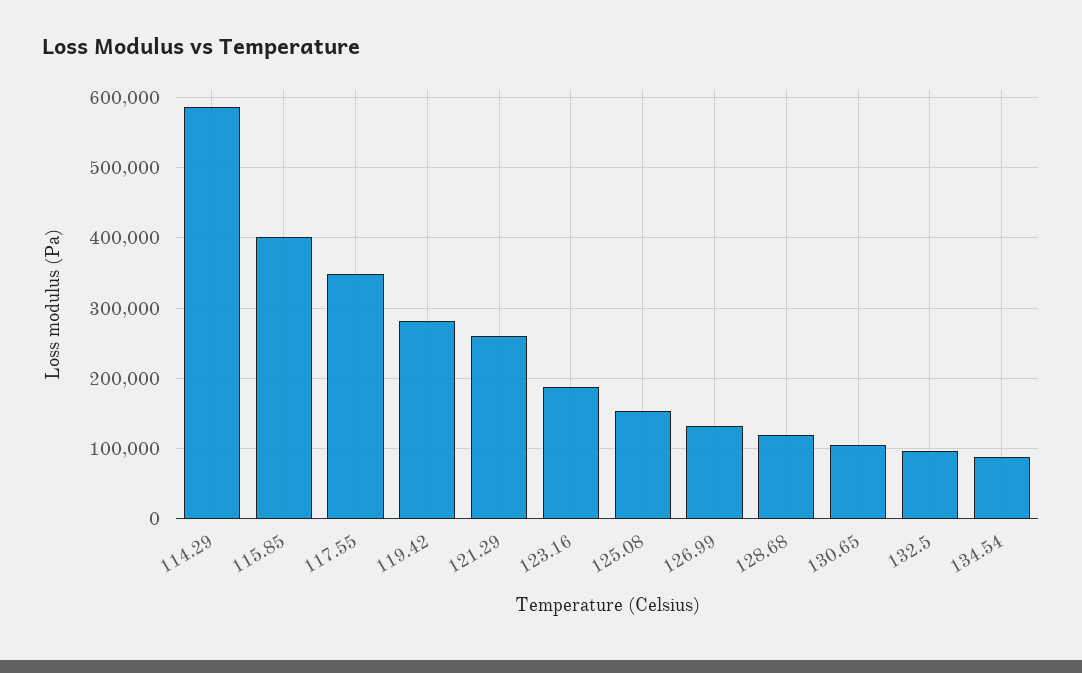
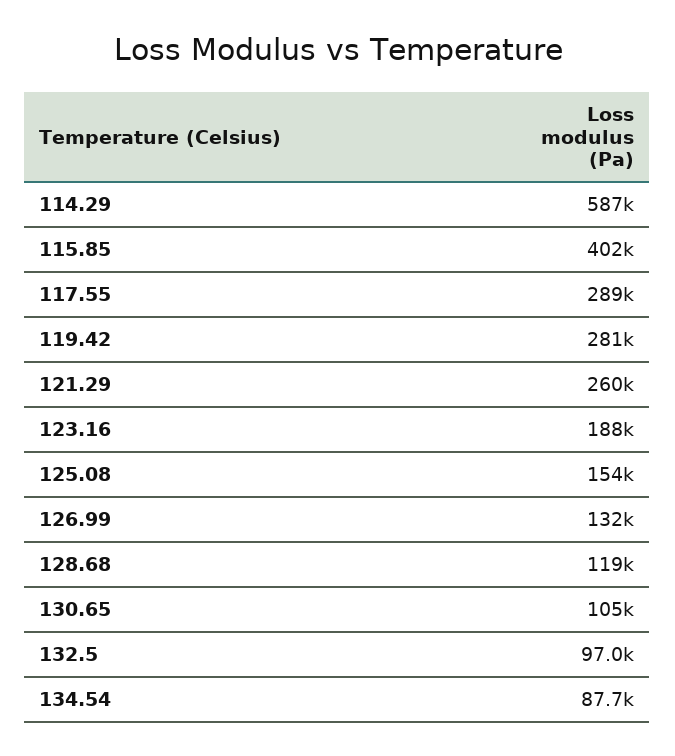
117.55: 350000 -> 289000

